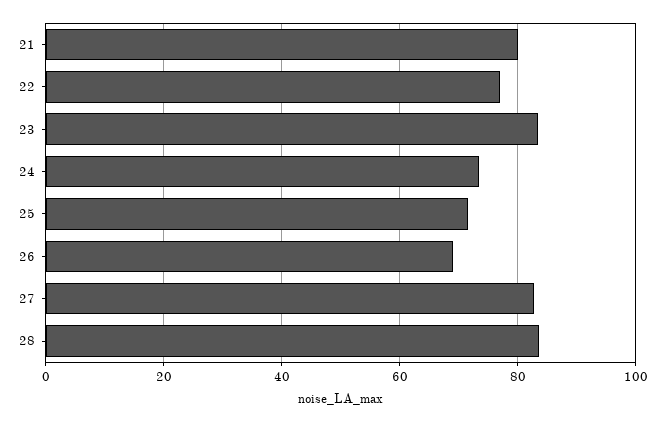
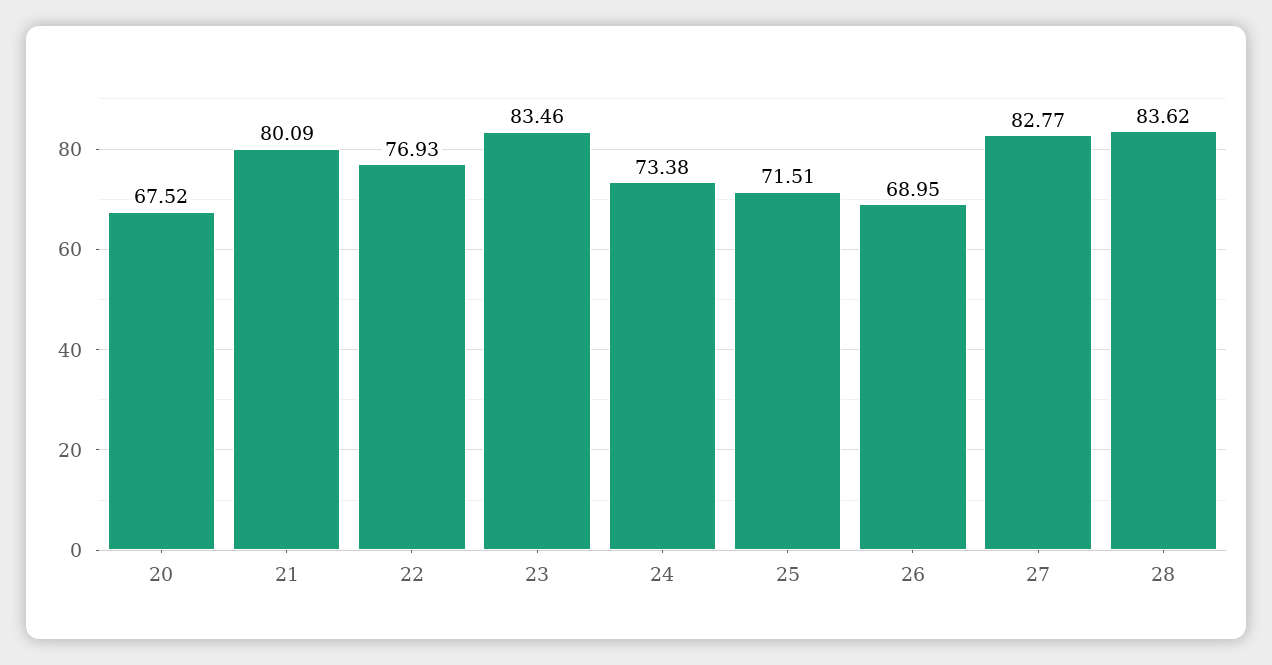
20: none -> 67.52

